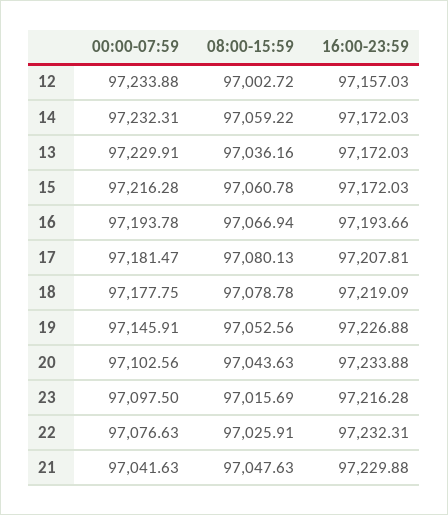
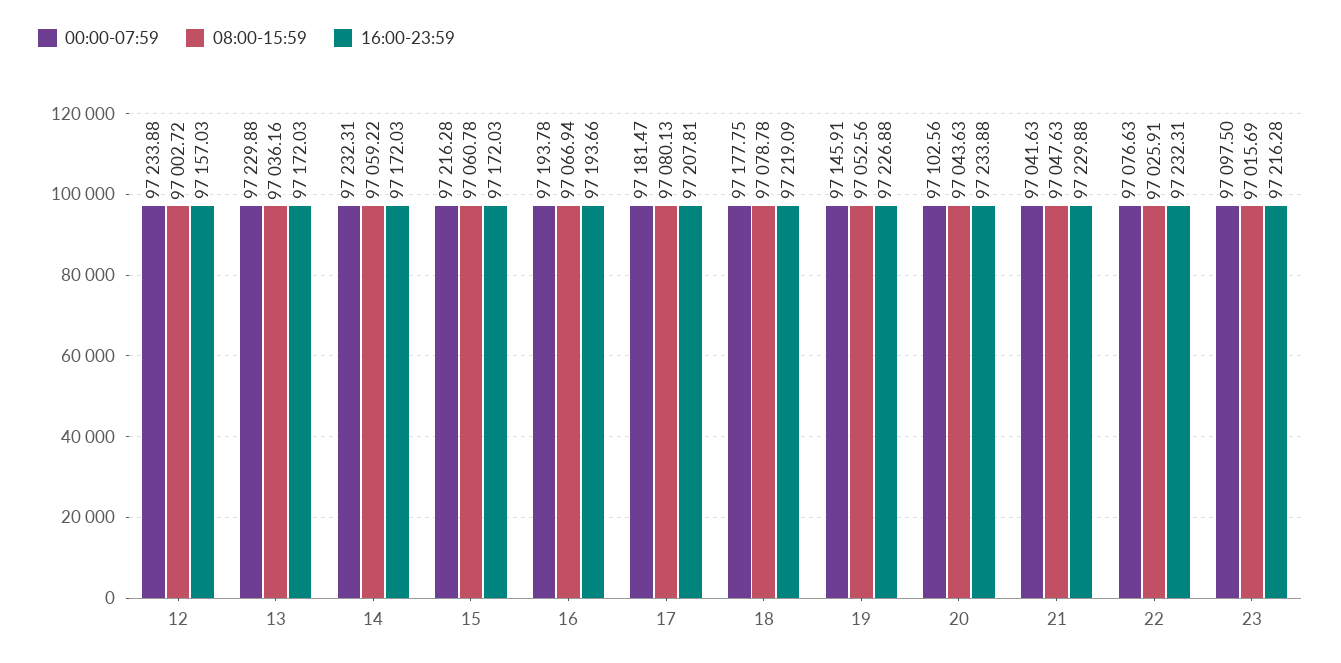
00:00-07:59, 13: 97229.91 -> 97229.88

